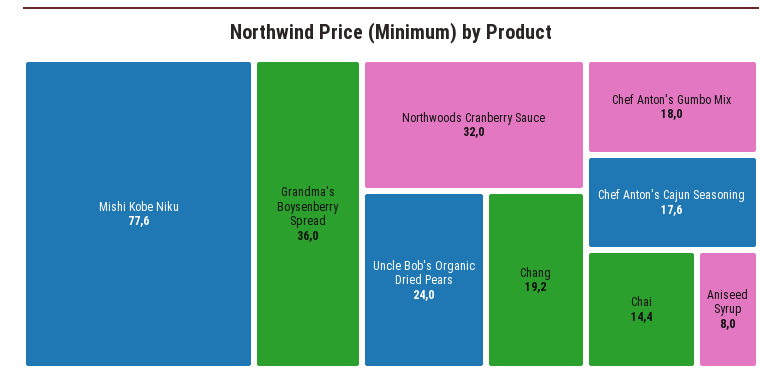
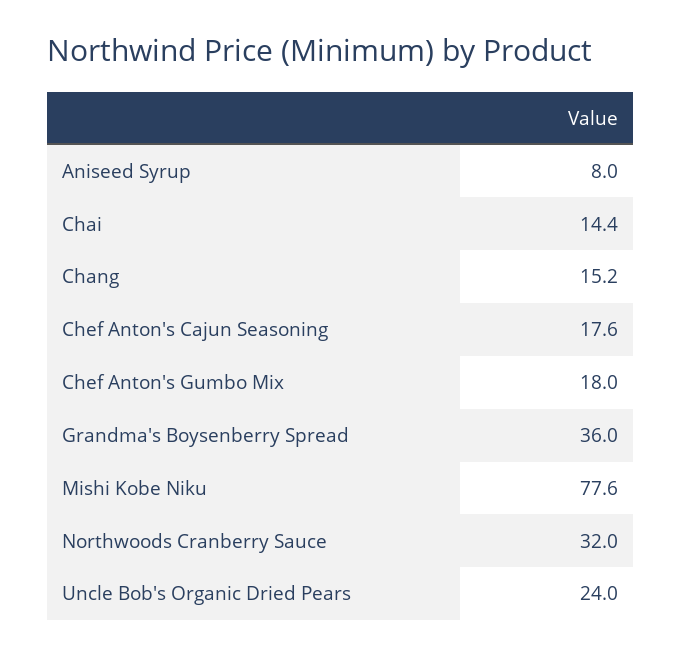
Chang: 19.2 -> 15.2

